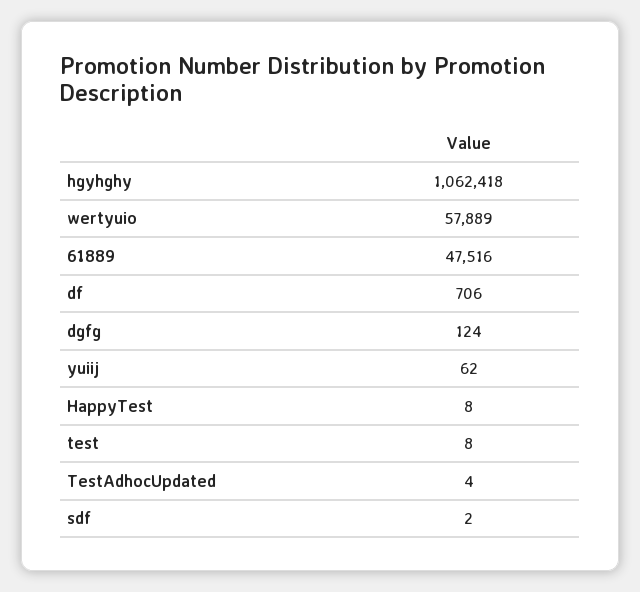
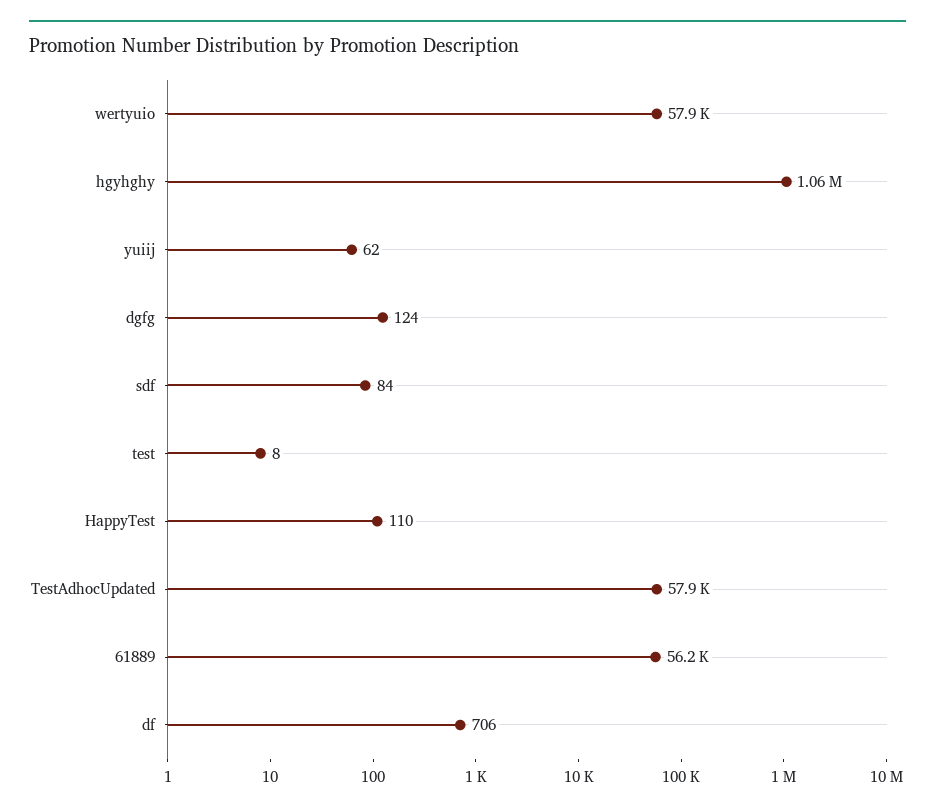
61889: 47516 -> 56200
HappyTest: 8 -> 110
TestAdhocUpdated: 4 -> 57900
sdf: 2 -> 84

